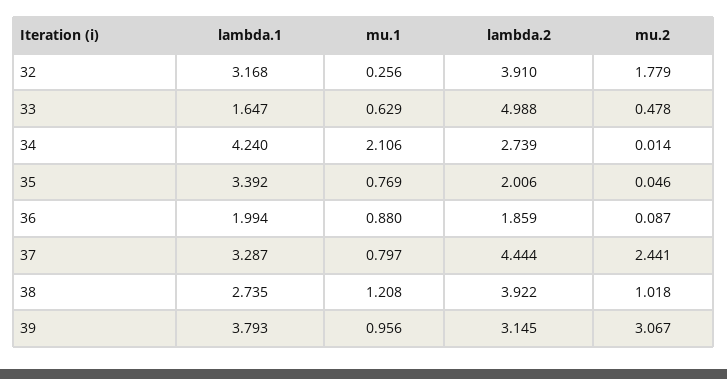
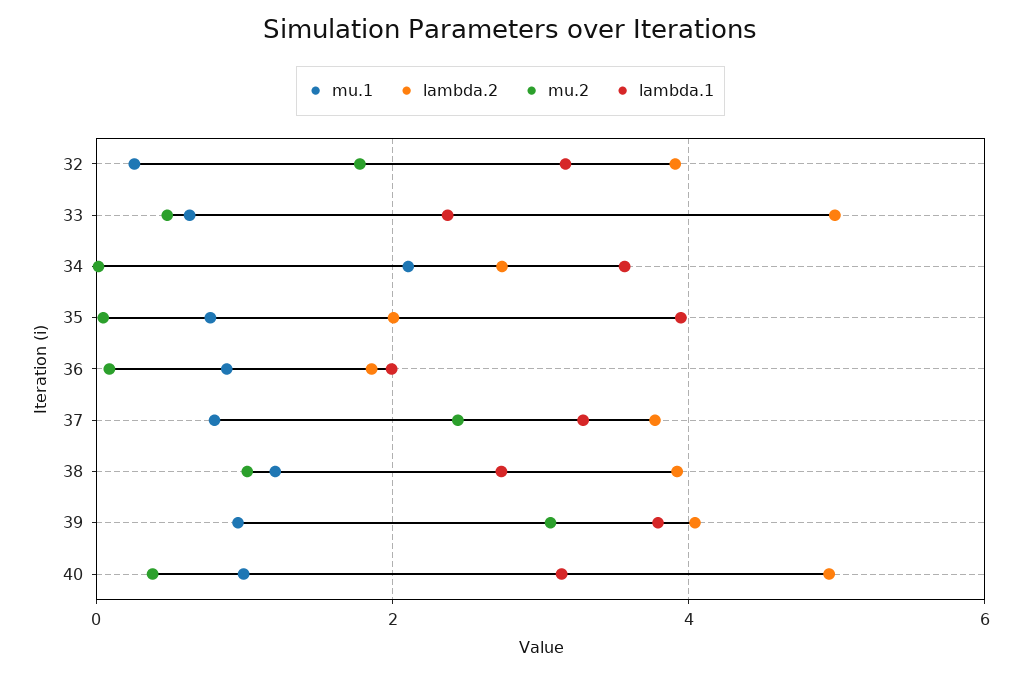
lambda.1, 33: 1.647 -> 2.4
lambda.1, 34: 4.24 -> 3.6
lambda.1, 35: 3.392 -> 4
lambda.2, 37: 4.444 -> 3.8
lambda.2, 39: 3.145 -> 4
mu.1, 40: none -> 1
lambda.2, 40: none -> 5
mu.2, 40: none -> 0.4
lambda.1, 40: none -> 3.2

